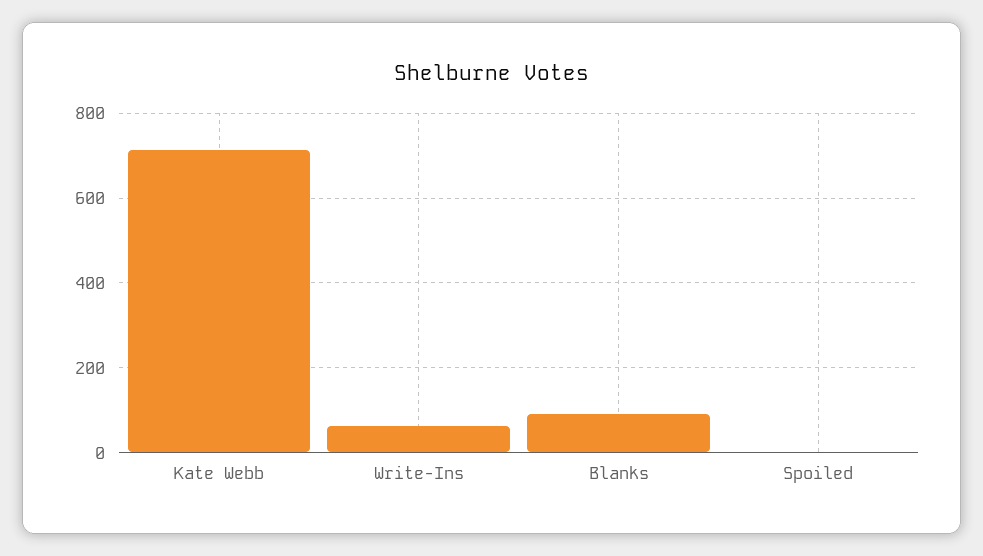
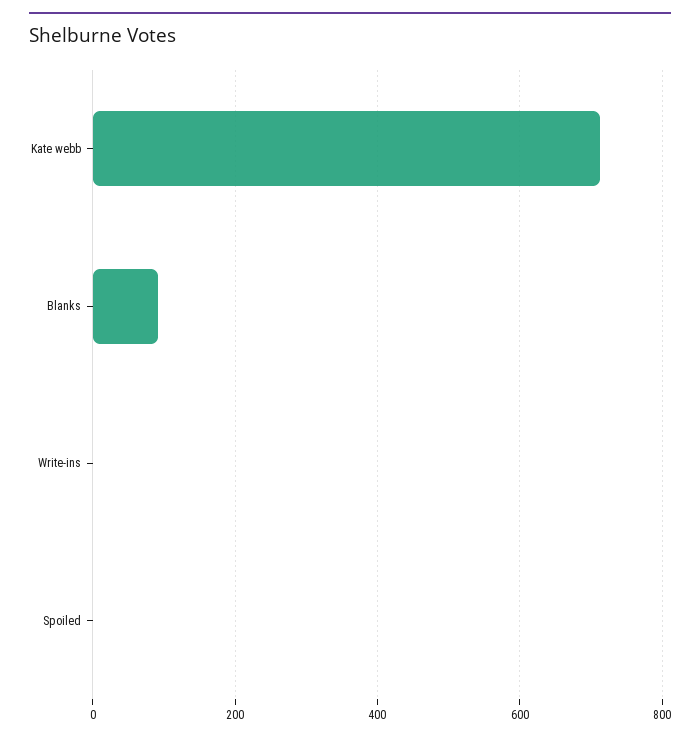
Write-Ins: 60 -> 0

